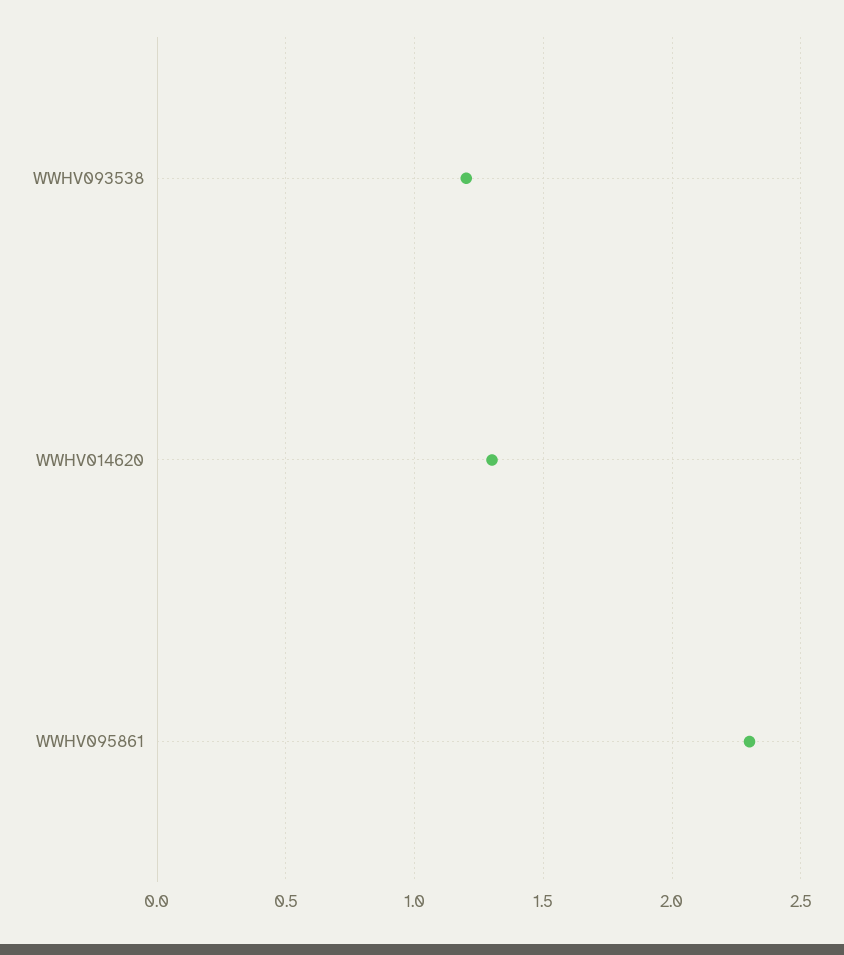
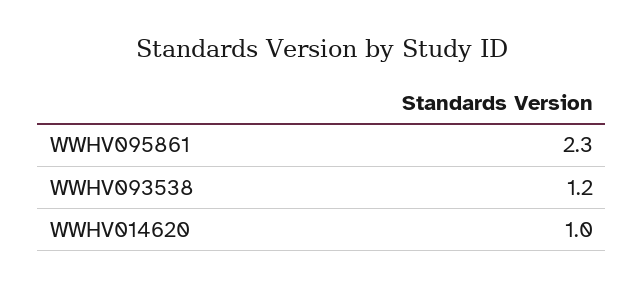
WWHV014620: 1.3 -> 1

